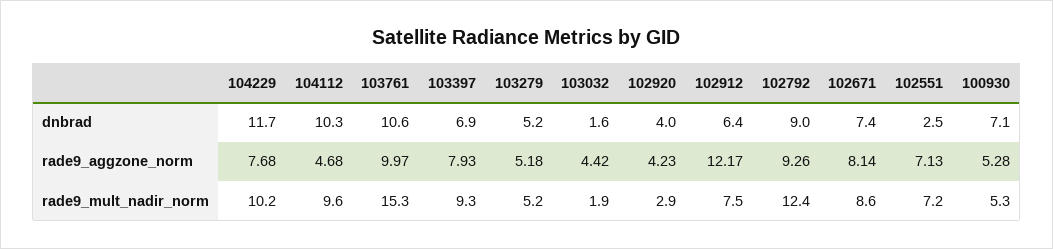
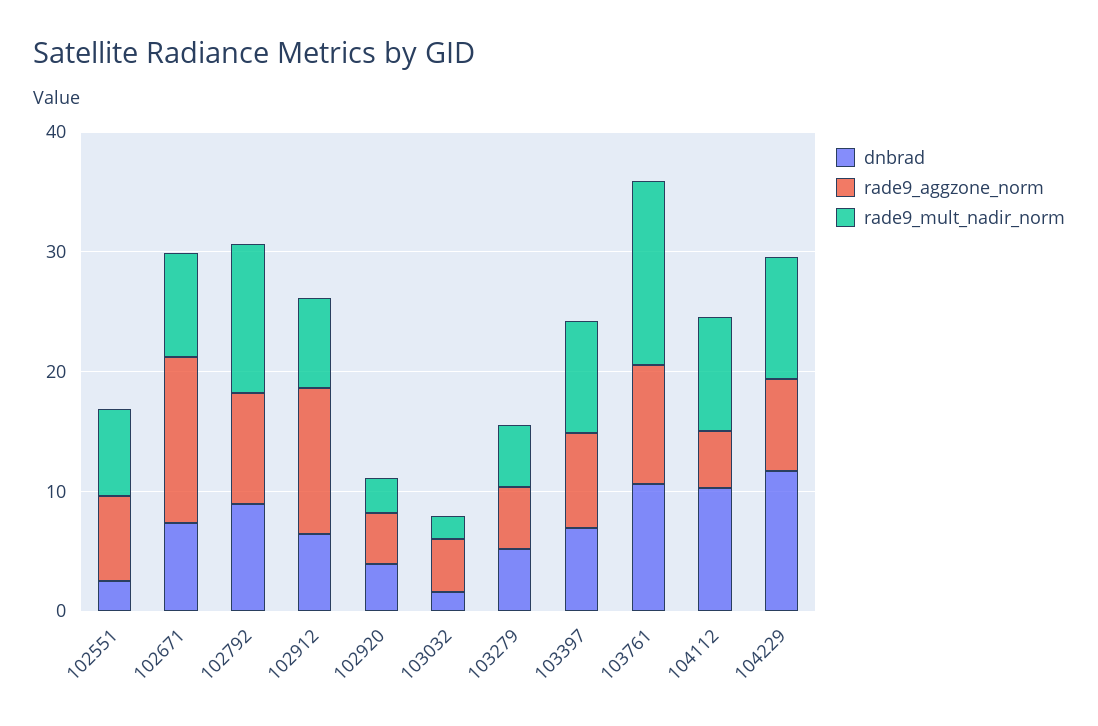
dnbrad, 100930: 7.1 -> none
rade9_aggzone_norm, 102671: 8.14 -> 14
rade9_aggzone_norm, 100930: 5.28 -> none
rade9_mult_nadir_norm, 100930: 5.3 -> none

